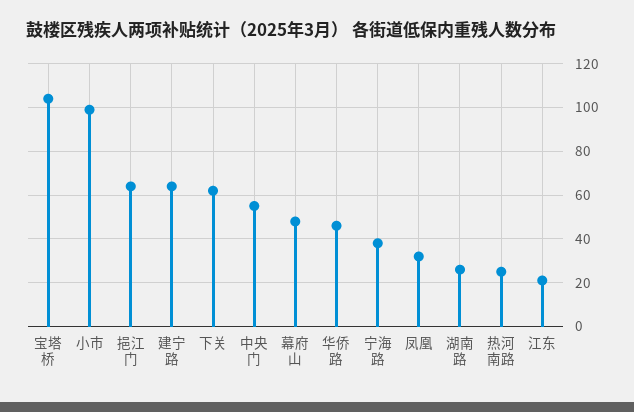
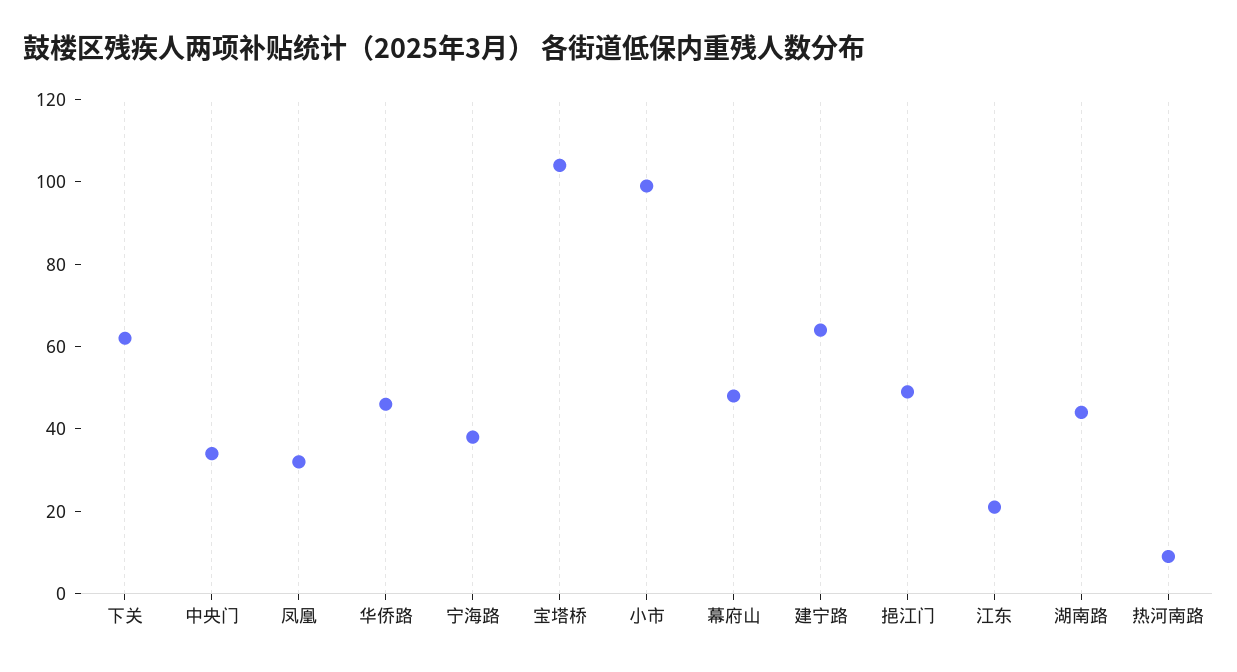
挹江门: 65 -> 50
中央门: 55 -> 35
湖南路: 25 -> 45
热河南路: 25 -> 10

